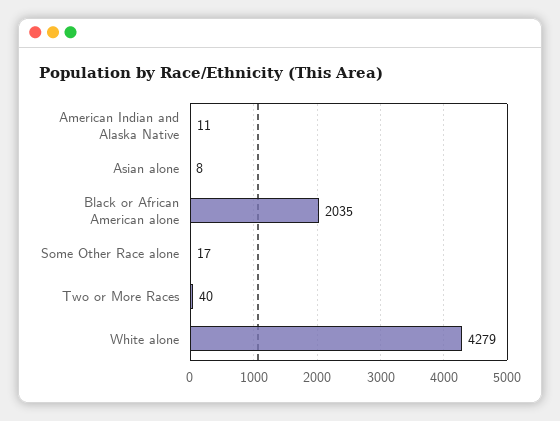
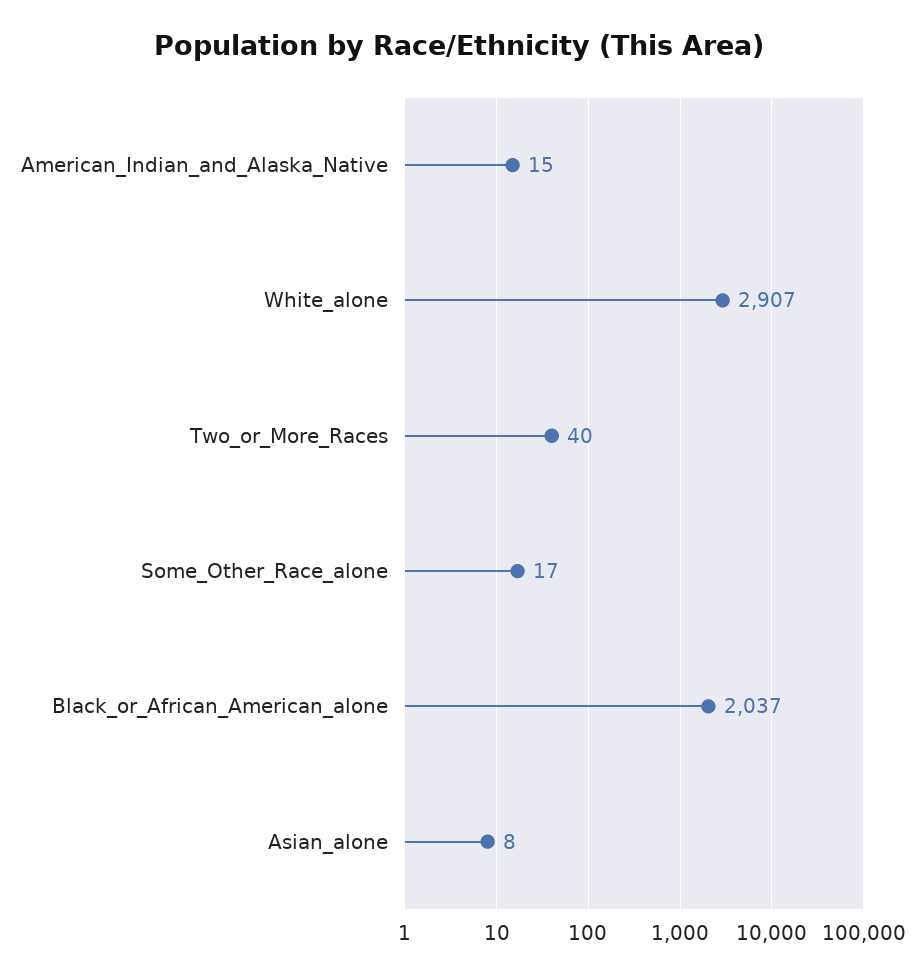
American Indian and Alaska Native: 11 -> 15
Black or African American alone: 2035 -> 2037
White alone: 4279 -> 2907

